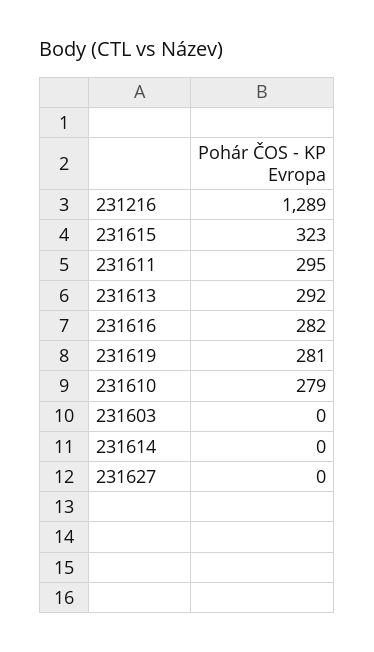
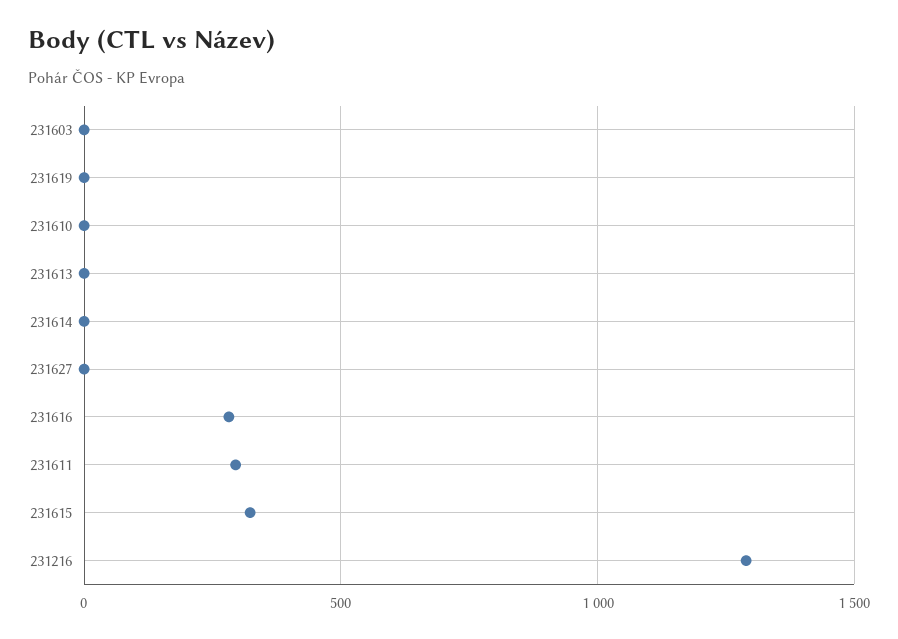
231613: 292 -> 0
231619: 281 -> 0
231610: 279 -> 0

